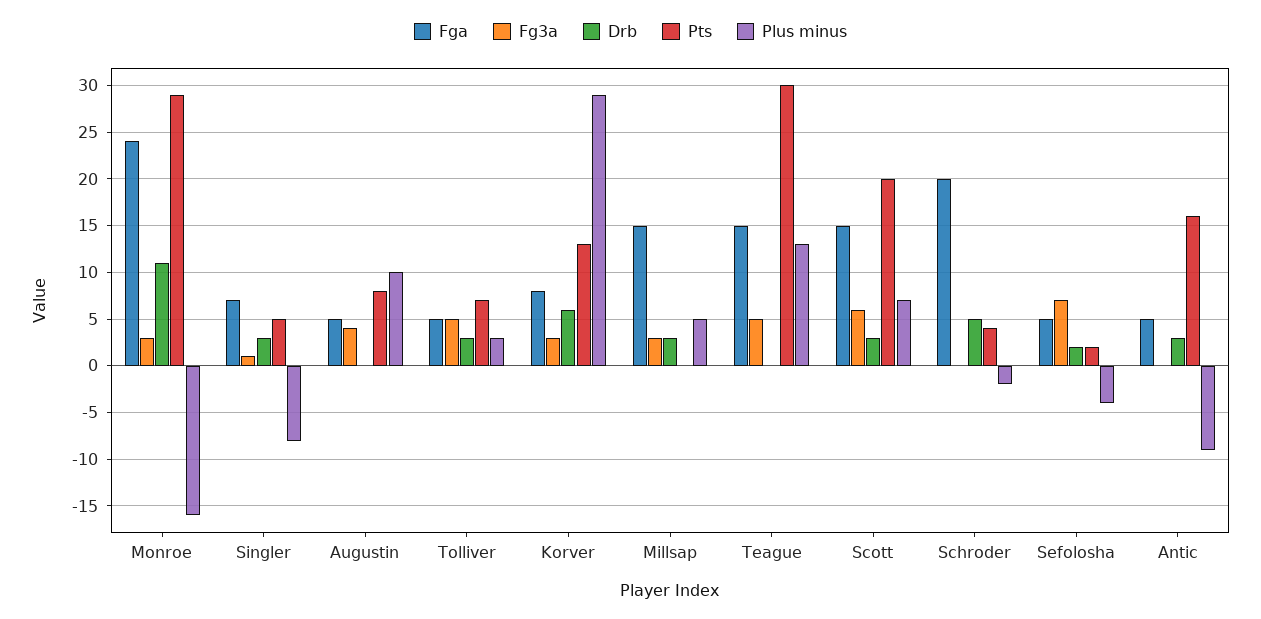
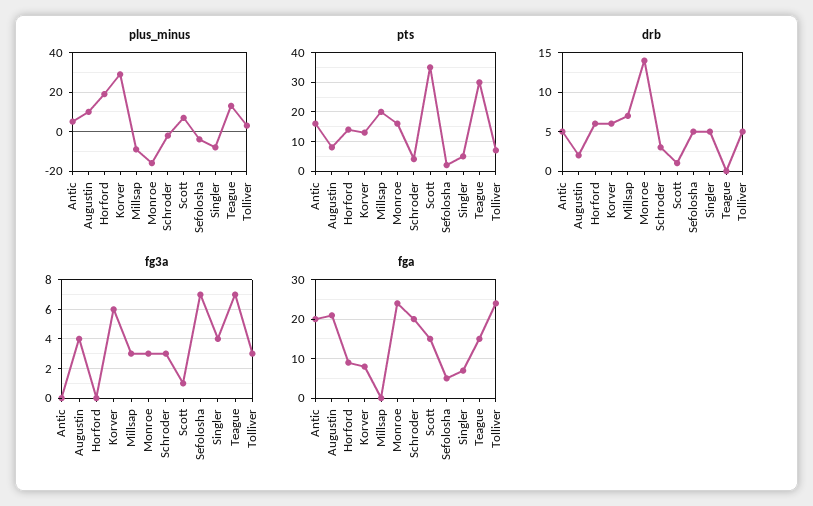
Drb, Monroe: 11 -> 14
Pts, Monroe: 29 -> 15
Fg3a, Singler: 1 -> 4
Drb, Singler: 3 -> 5
Fga, Augustin: 5 -> 20
Drb, Augustin: 0 -> 2
Fga, Tolliver: 5 -> 25
Fg3a, Tolliver: 5 -> 3
Drb, Tolliver: 3 -> 5
Fg3a, Korver: 3 -> 6
Fga, Millsap: 15 -> 0
Drb, Millsap: 3 -> 7
Pts, Millsap: 0 -> 20
Plus minus, Millsap: 5 -> -10
Fg3a, Teague: 5 -> 7
Fg3a, Scott: 6 -> 1
Drb, Scott: 3 -> 1
Pts, Scott: 20 -> 35
Fg3a, Schroder: 0 -> 3
Drb, Schroder: 5 -> 3
Drb, Sefolosha: 2 -> 5
Fga, Antic: 5 -> 20
Drb, Antic: 3 -> 5
Plus minus, Antic: -9 -> 5
Plus minus, Horford: none -> 20
Pts, Horford: none -> 15
Drb, Horford: none -> 6
Fg3a, Horford: none -> 0
Fga, Horford: none -> 10

